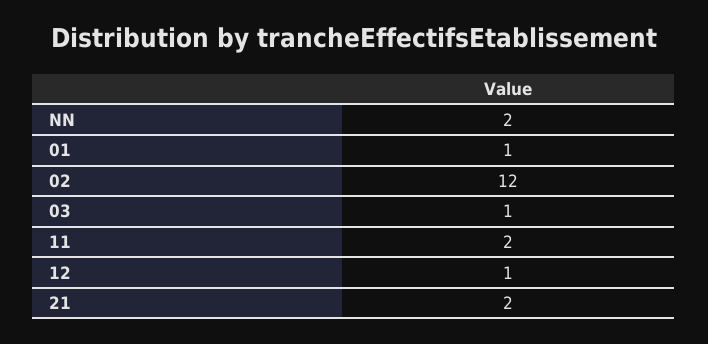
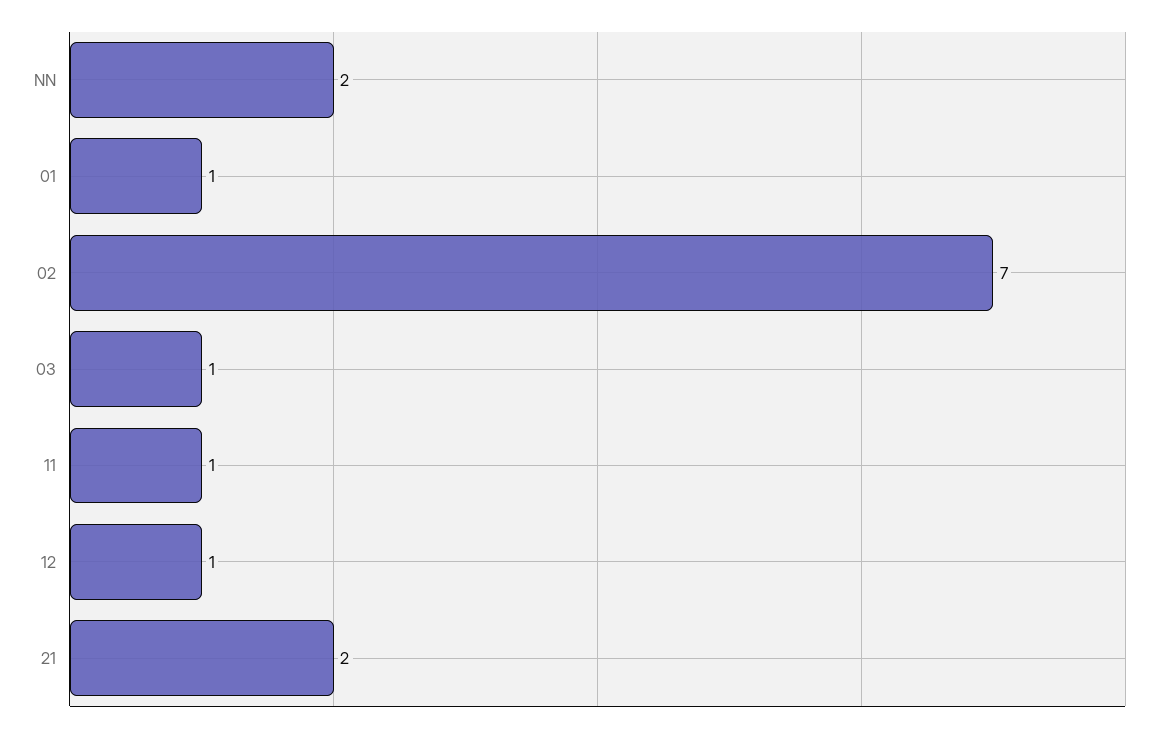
02: 12 -> 7
11: 2 -> 1

